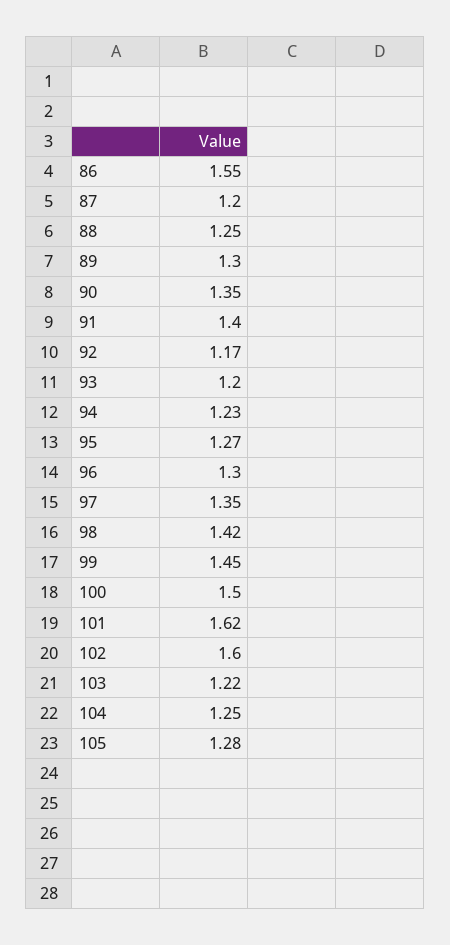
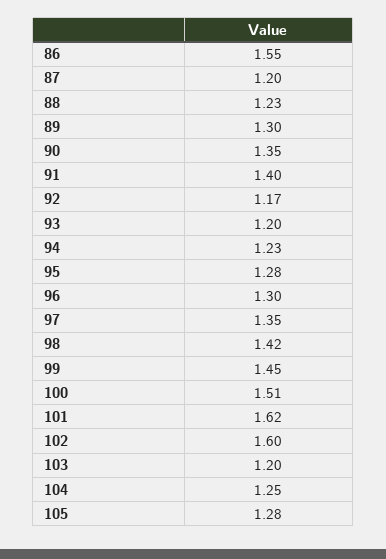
88: 1.25 -> 1.23
95: 1.27 -> 1.28
100: 1.5 -> 1.51
103: 1.22 -> 1.2

